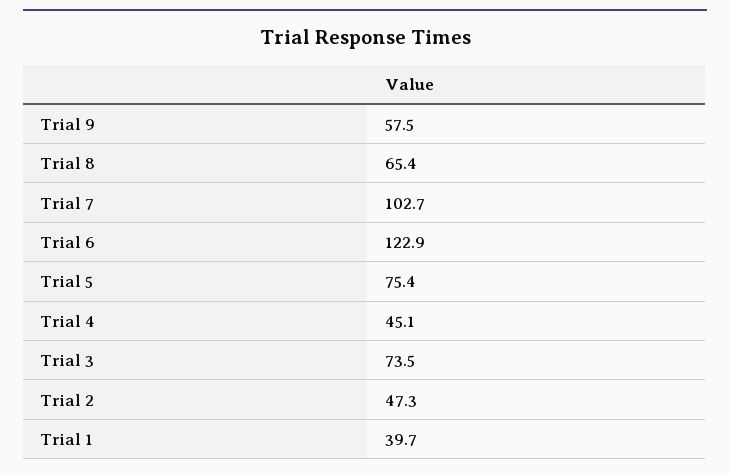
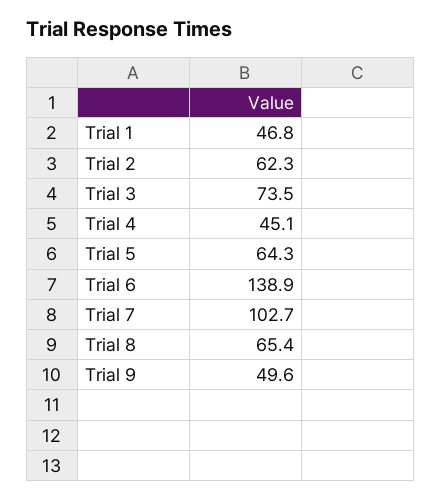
Trial 9: 57.5 -> 49.6
Trial 6: 122.9 -> 138.9
Trial 5: 75.4 -> 64.3
Trial 2: 47.3 -> 62.3
Trial 1: 39.7 -> 46.8

